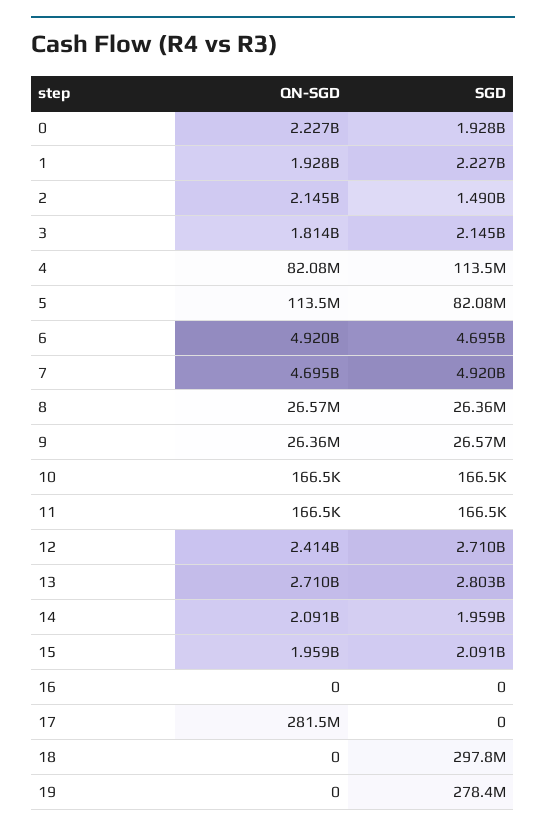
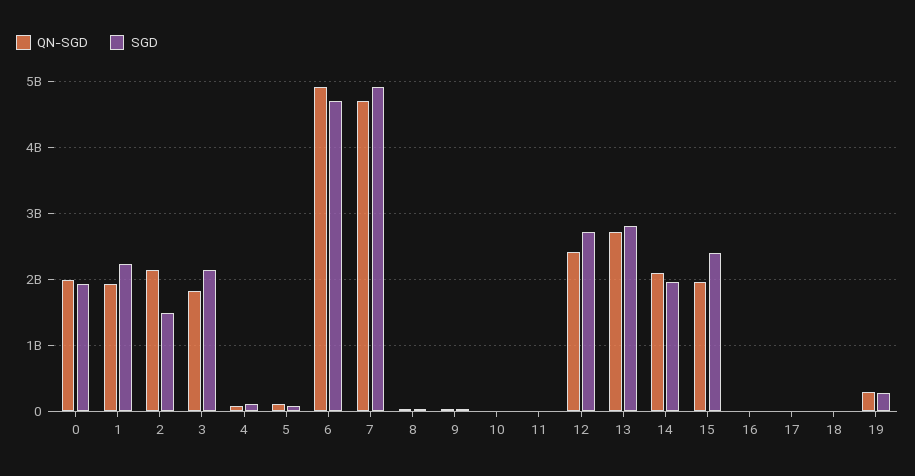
QN-SGD, 0: 2227000000 -> 2000000000
SGD, 15: 2091000000 -> 2400000000
QN-SGD, 17: 281500000 -> 0
SGD, 18: 297800000 -> 0
QN-SGD, 19: 0 -> 300000000

